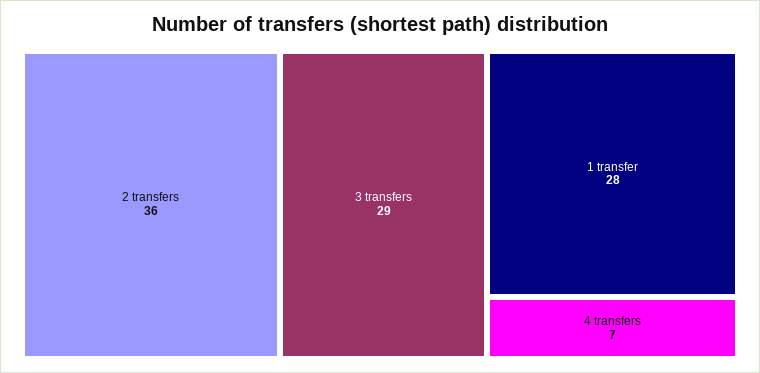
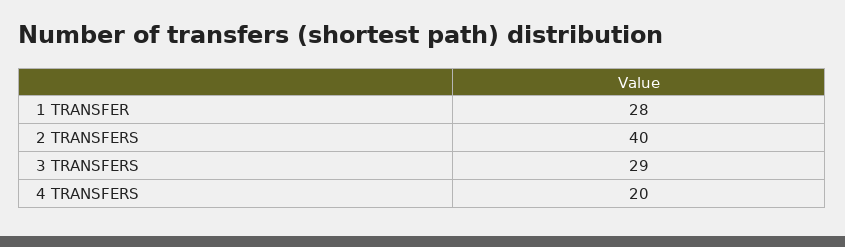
2 transfers: 36 -> 40
4 transfers: 7 -> 20

